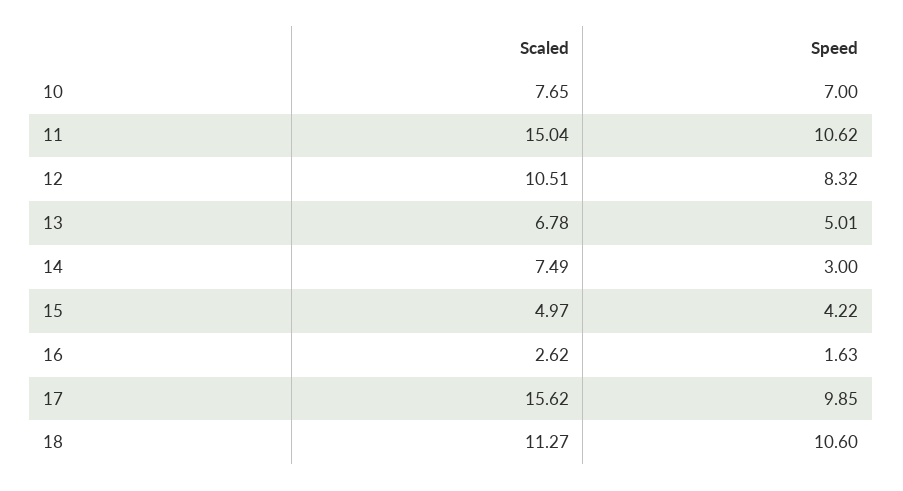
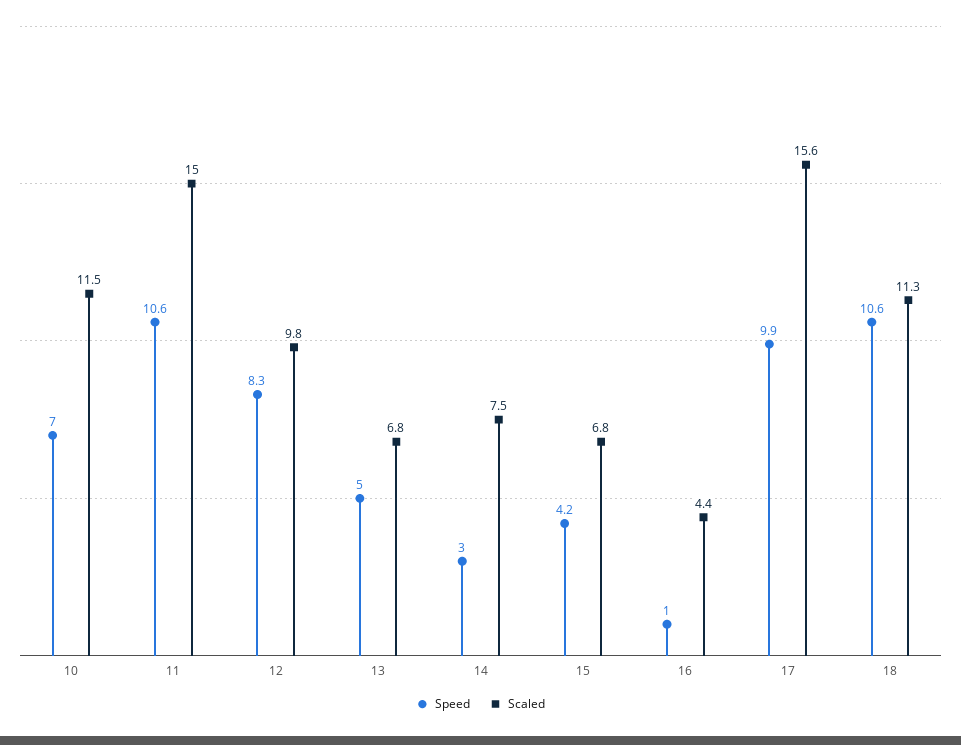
Scaled, 10: 7.65 -> 11.5
Scaled, 12: 10.51 -> 9.8
Scaled, 15: 4.97 -> 6.8
Scaled, 16: 2.62 -> 4.4
Speed, 16: 1.63 -> 1

